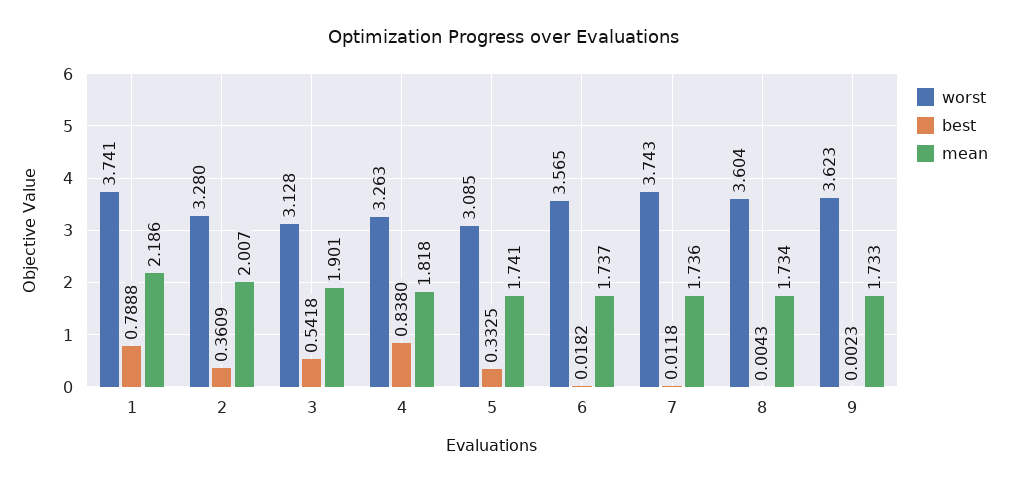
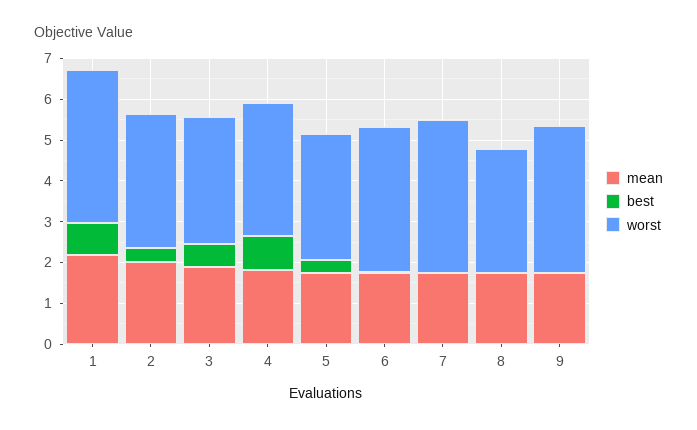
worst, 8: 3.604 -> 3

